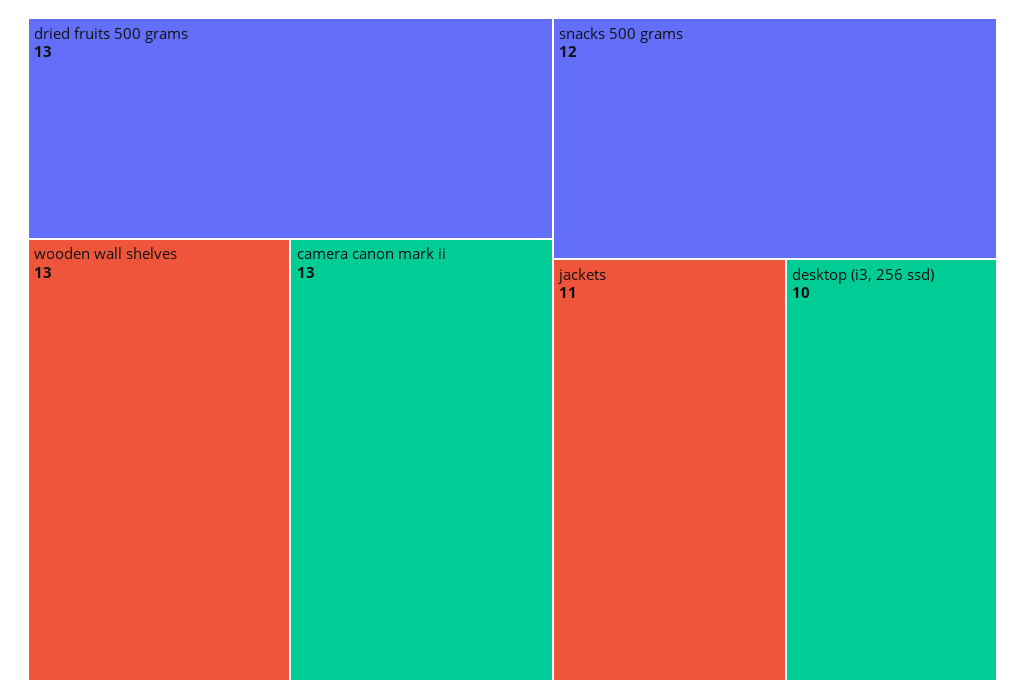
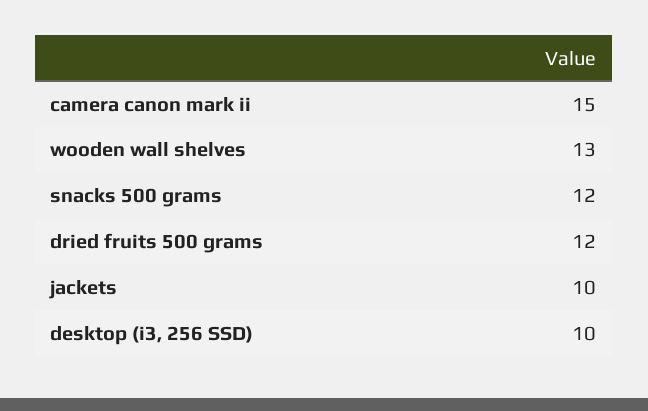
dried fruits 500 grams: 13 -> 12
camera canon mark ii: 13 -> 15
jackets: 11 -> 10

